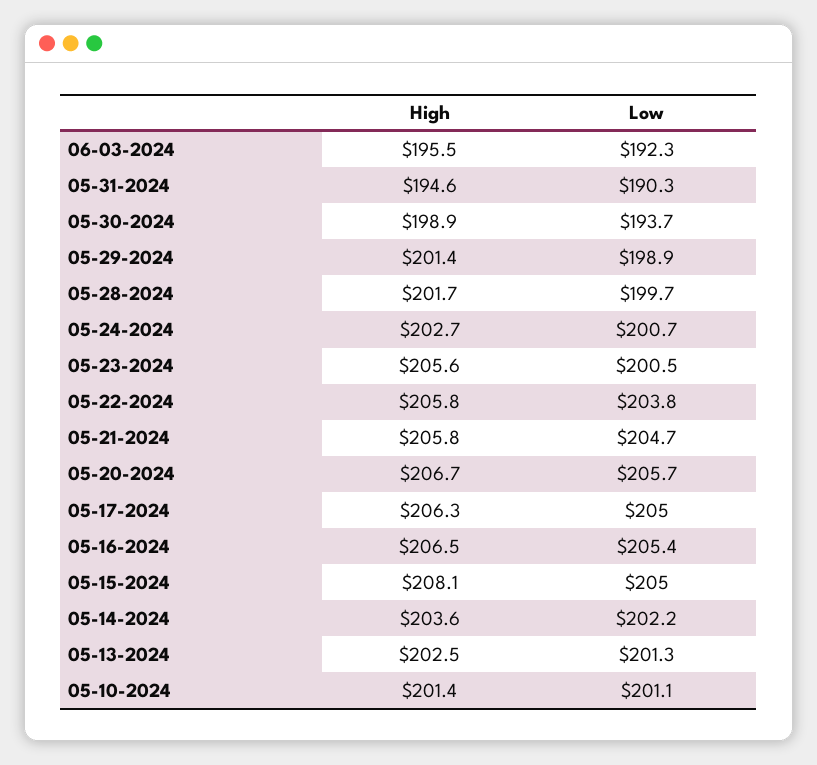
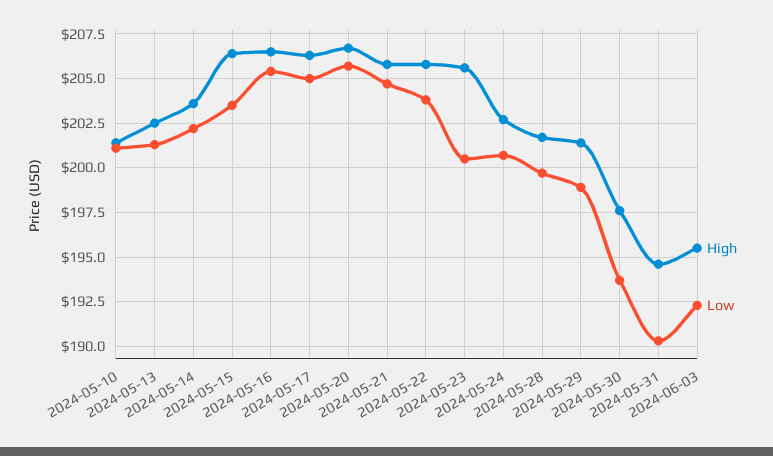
High, 05-30-2024: 198.9 -> 197.5
High, 05-15-2024: 208.1 -> 206.5
Low, 05-15-2024: 205 -> 203.5

